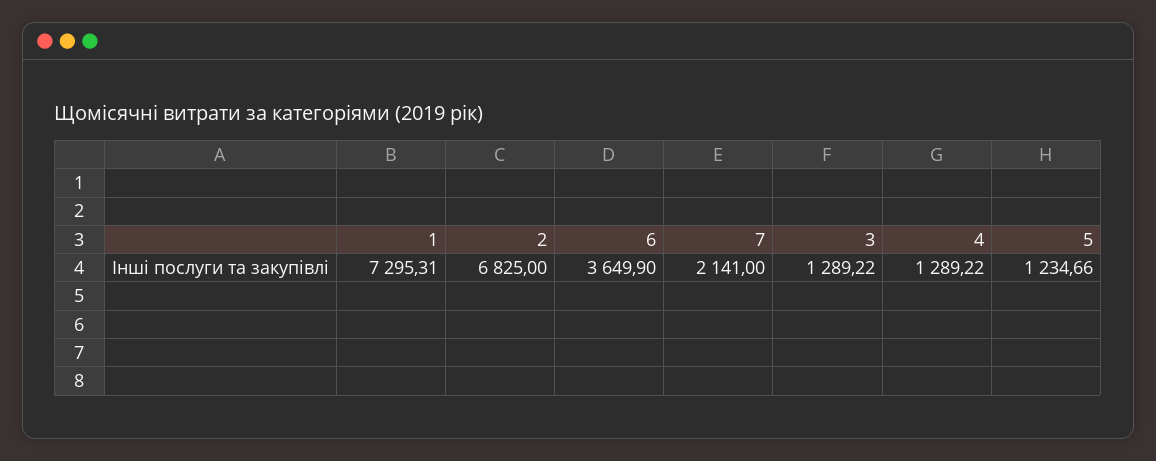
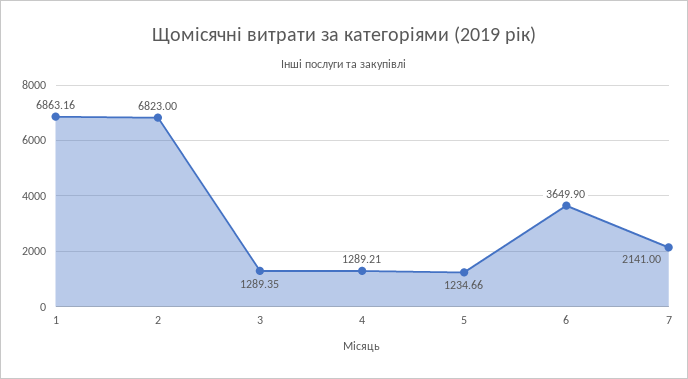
1: 7295.31 -> 6863.16
2: 6825 -> 6823
3: 1289.22 -> 1289.35
4: 1289.22 -> 1289.21

